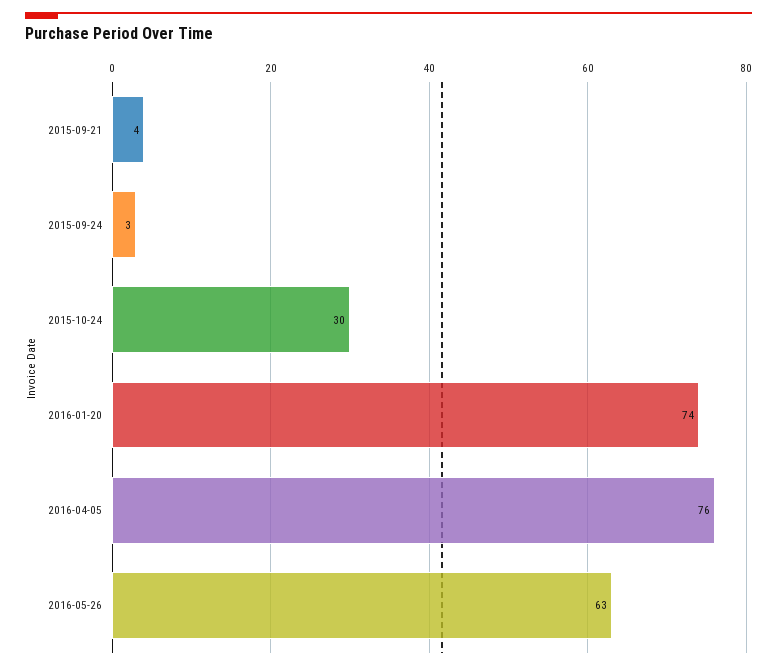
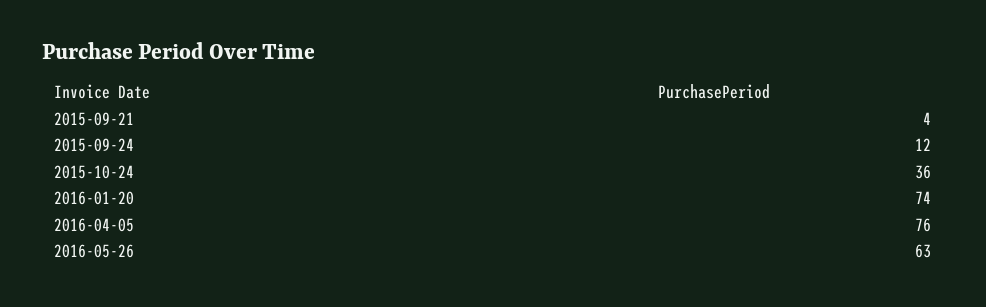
2015-09-24: 3 -> 12
2015-10-24: 30 -> 36

